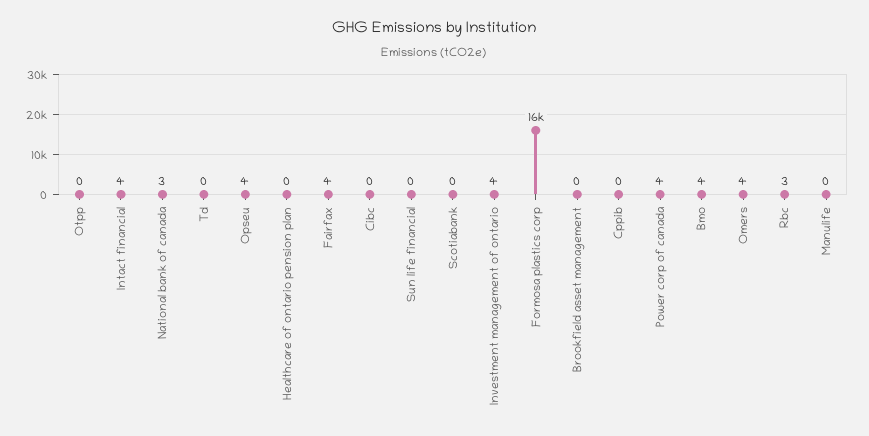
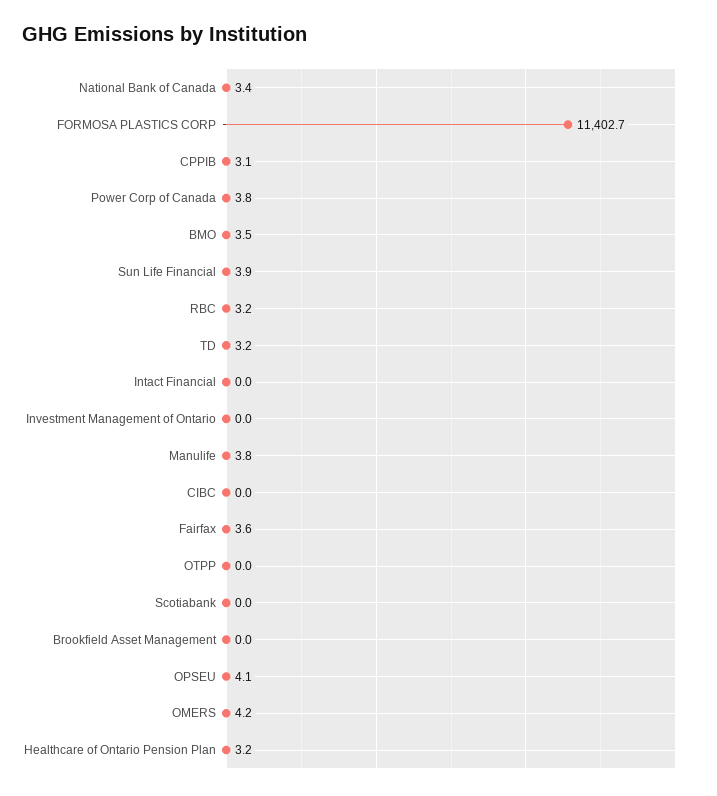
Intact financial: 4 -> 0
Td: 0 -> 3.2
Healthcare of ontario pension plan: 0 -> 3.2
Sun life financial: 0 -> 3.9
Investment management of ontario: 4 -> 0
Formosa plastics corp: 16000 -> 11402.7
Cppib: 0 -> 3.1
Manulife: 0 -> 3.8

